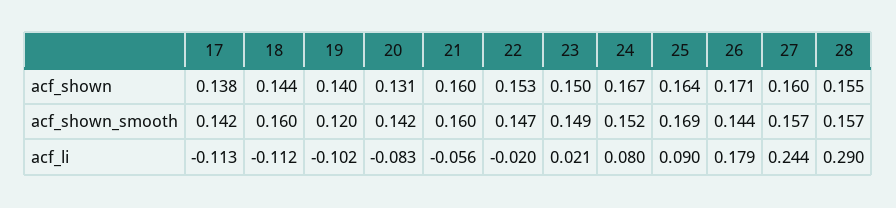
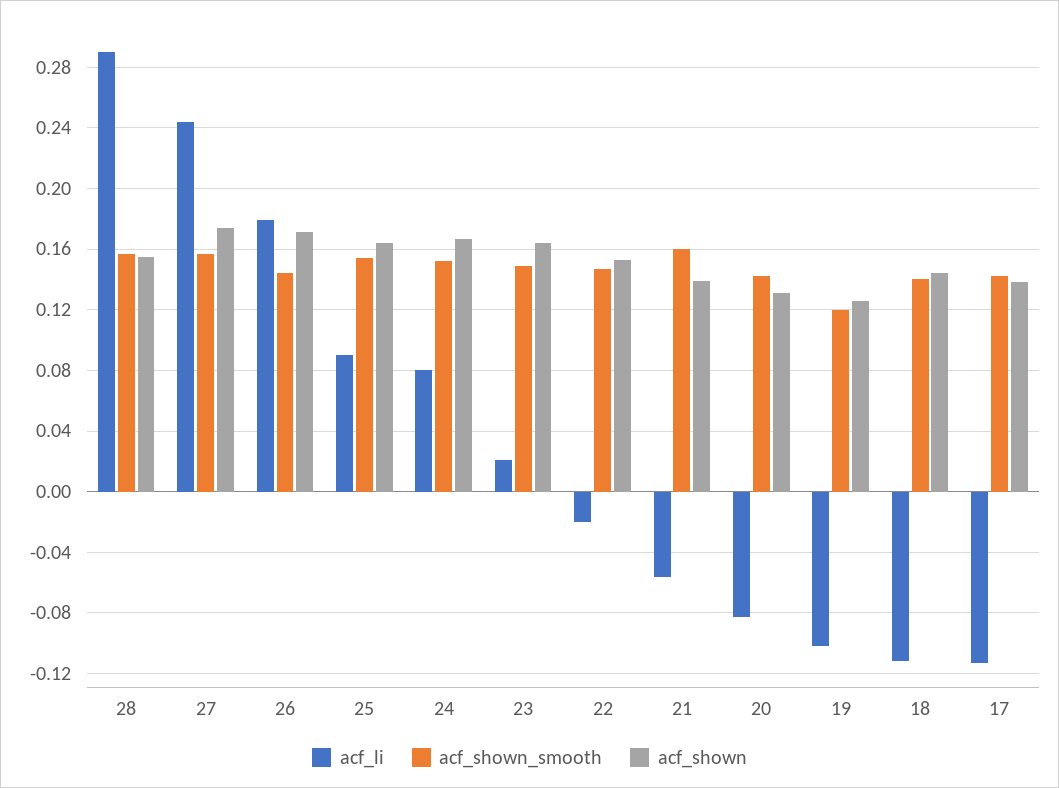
acf_shown, 19: 0.14 -> 0.125
acf_shown, 21: 0.16 -> 0.14
acf_shown, 23: 0.15 -> 0.165
acf_shown, 27: 0.16 -> 0.175
acf_shown_smooth, 18: 0.16 -> 0.14
acf_shown_smooth, 25: 0.169 -> 0.155

